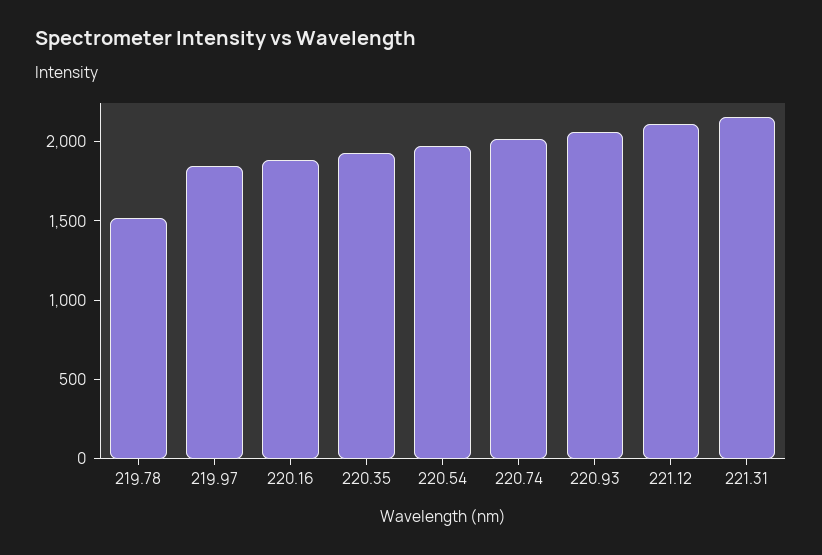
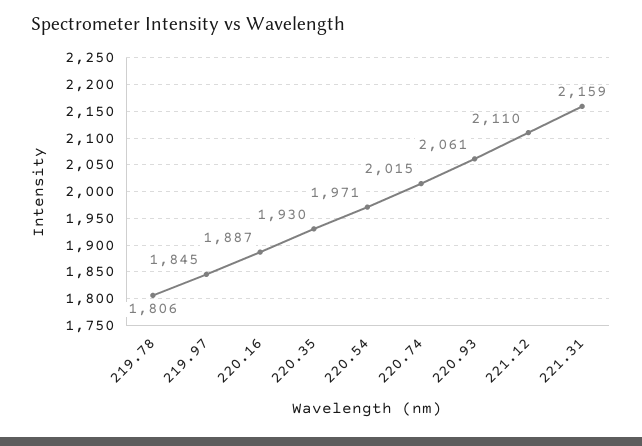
219.78: 1500 -> 1806

